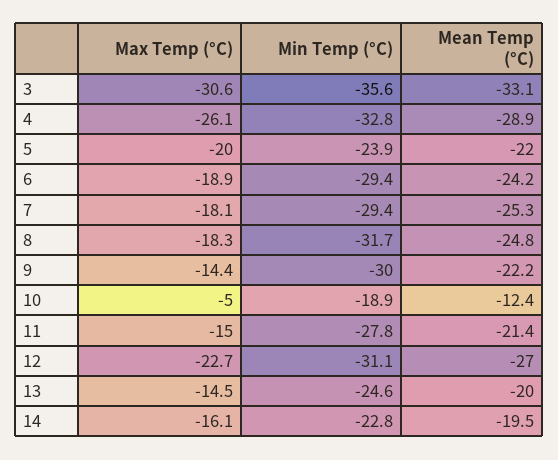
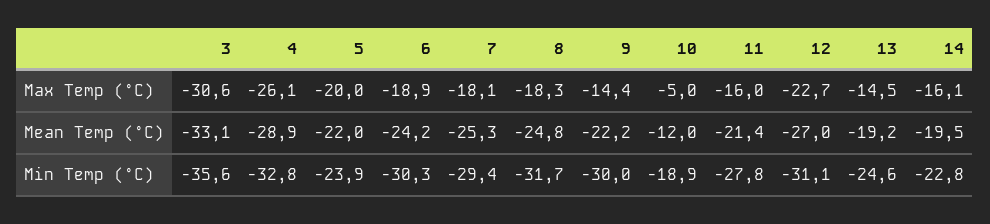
Min Temp (°C), 6: -29.4 -> -30.3
Mean Temp (°C), 10: -12.4 -> -12
Max Temp (°C), 11: -15 -> -16
Mean Temp (°C), 13: -20 -> -19.2

